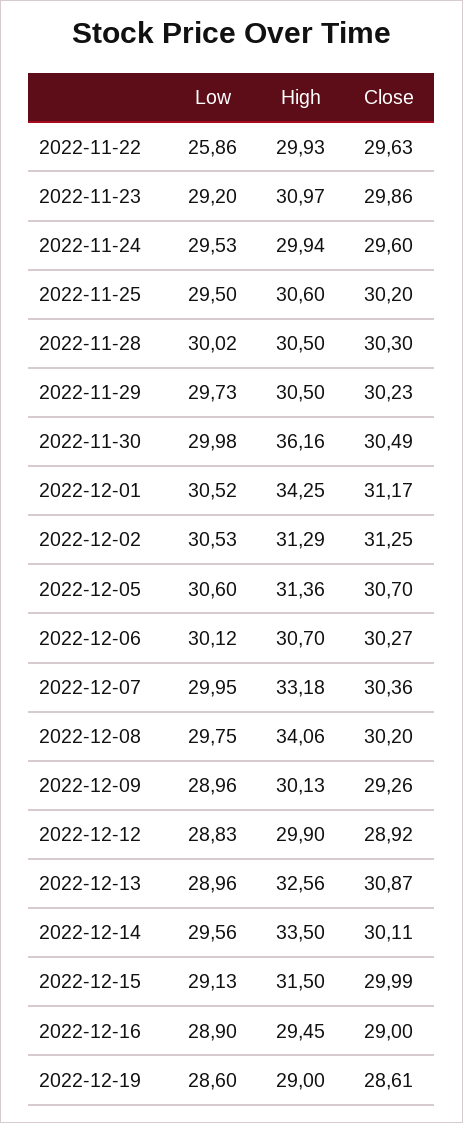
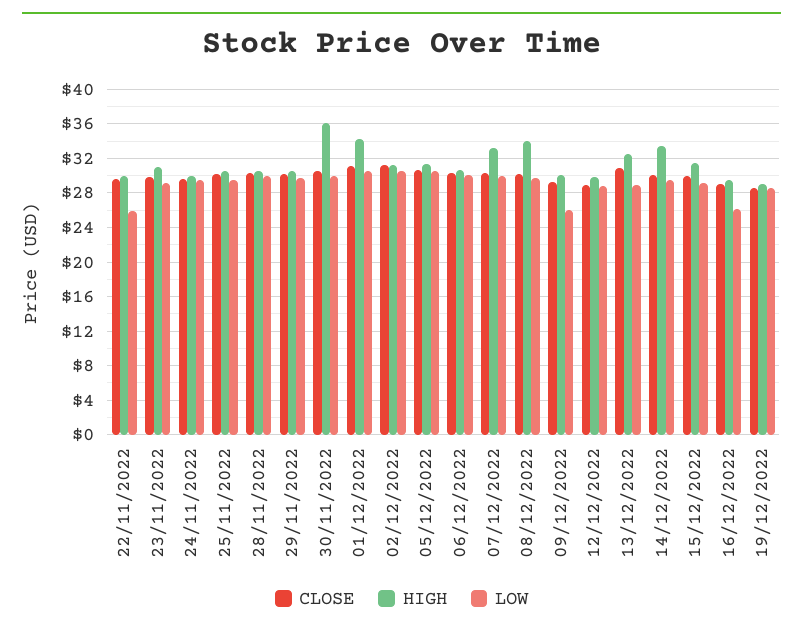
Low, 2022-12-09: 28.96 -> 26
Low, 2022-12-16: 28.9 -> 26

